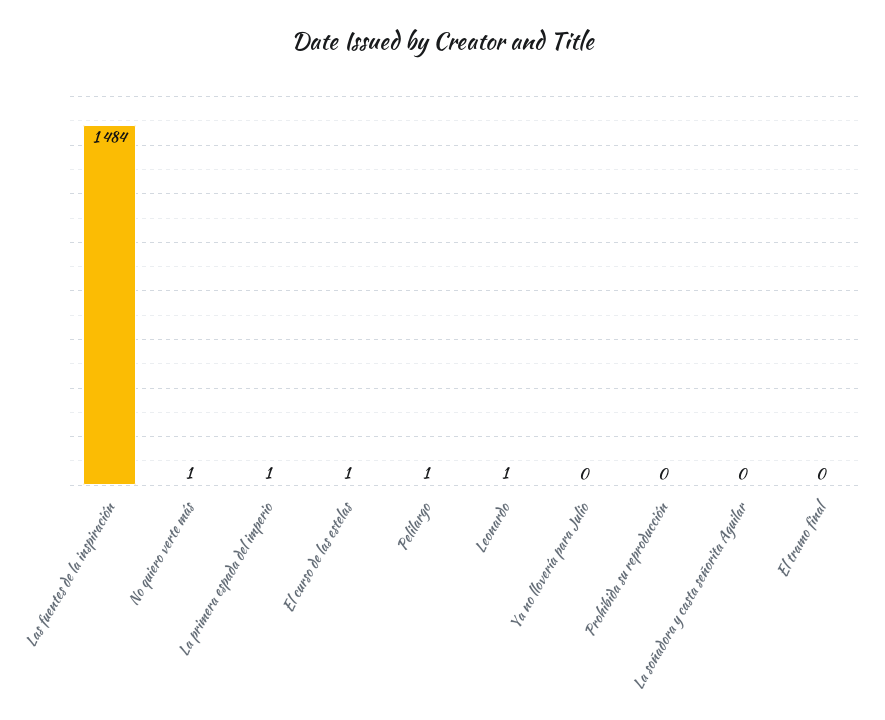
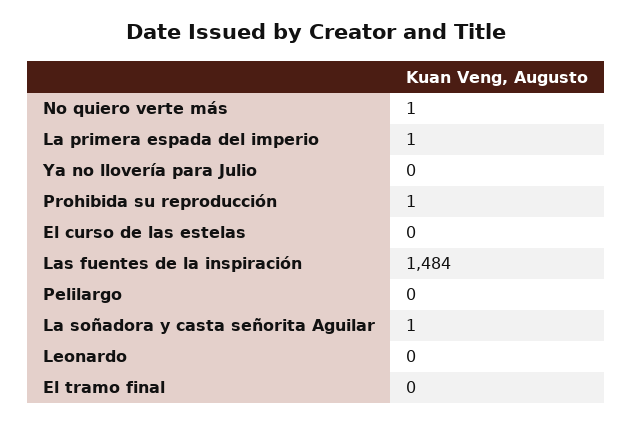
El curso de las estelas: 1 -> 0
Pelilargo: 1 -> 0
Leonardo: 1 -> 0
Prohibida su reproducción: 0 -> 1
La soñadora y casta señorita Aguilar: 0 -> 1

